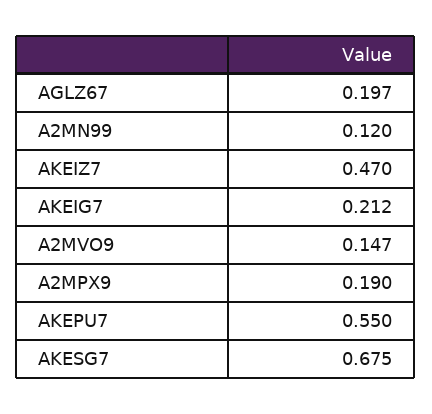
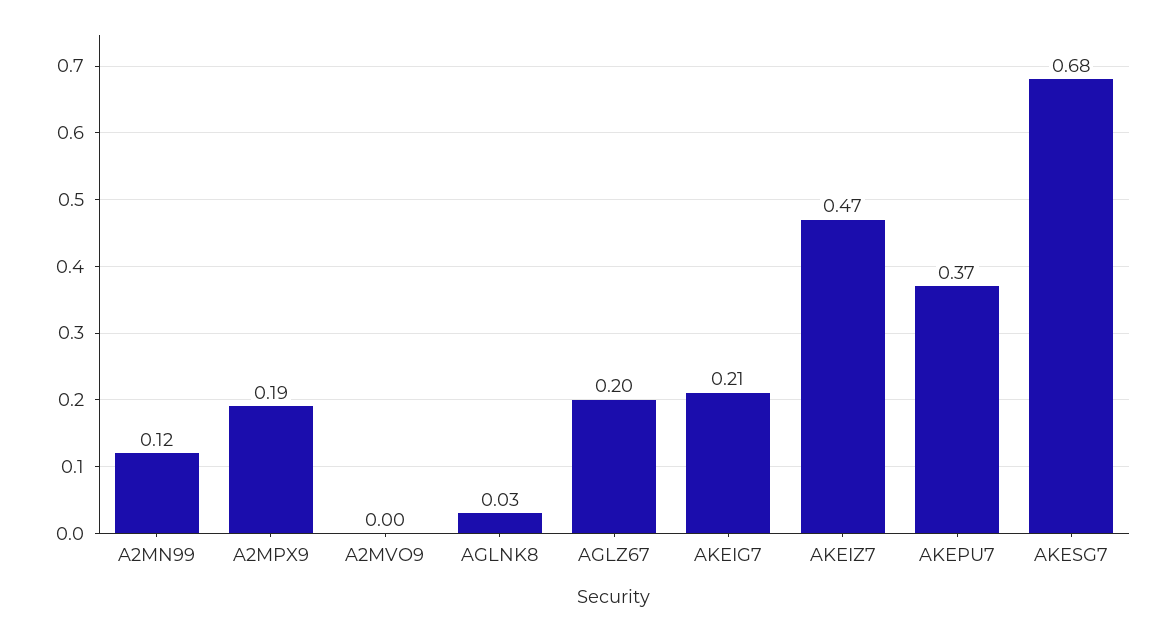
A2MVO9: 0.147 -> 0
AKEPU7: 0.55 -> 0.37
AGLNK8: none -> 0.03

